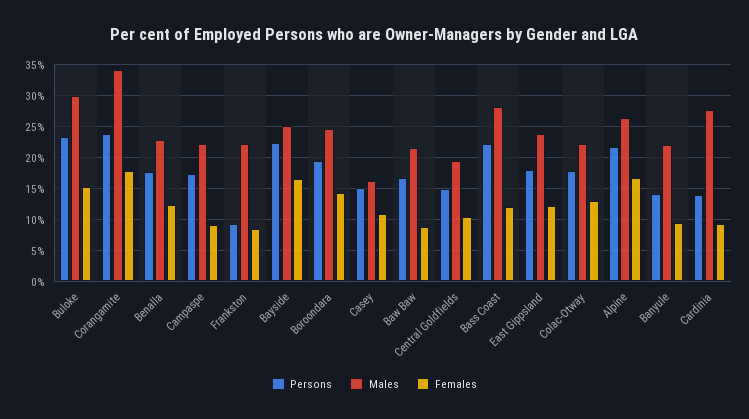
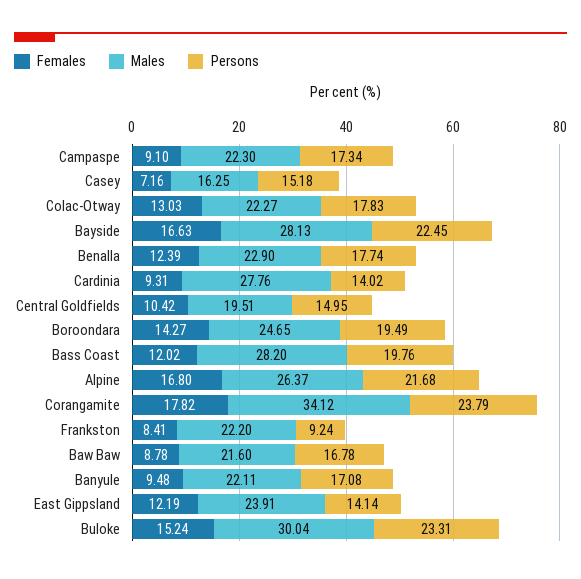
Males, Bayside: 25 -> 28.13
Females, Casey: 11 -> 7.16
Persons, Bass Coast: 22 -> 19.76
Persons, East Gippsland: 18 -> 14.14
Persons, Banyule: 14 -> 17.08

